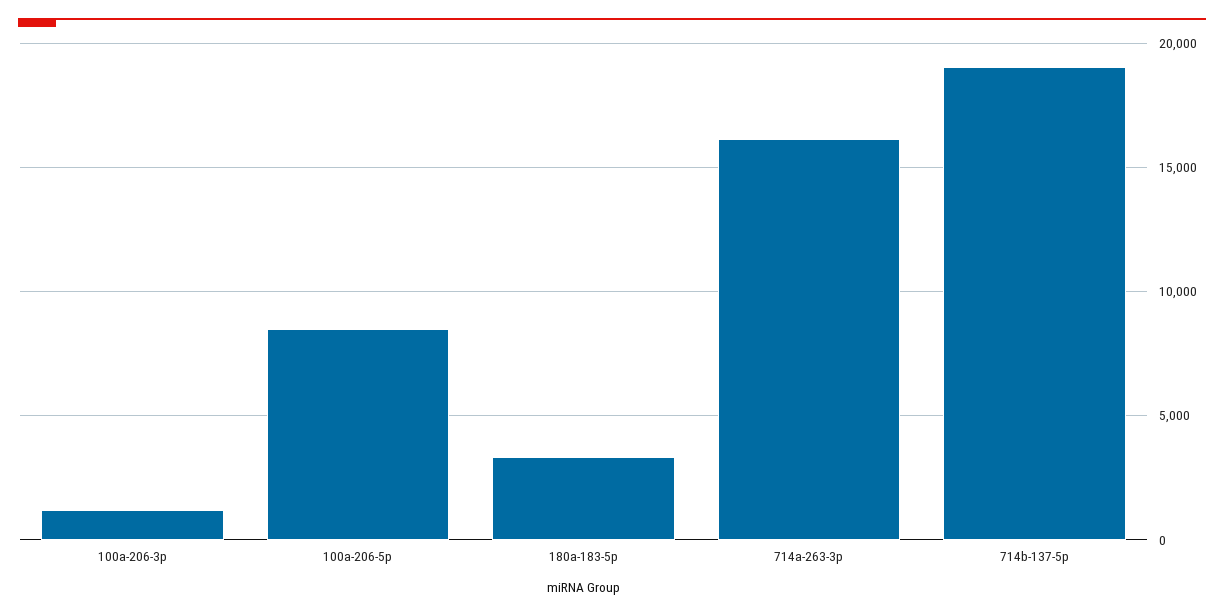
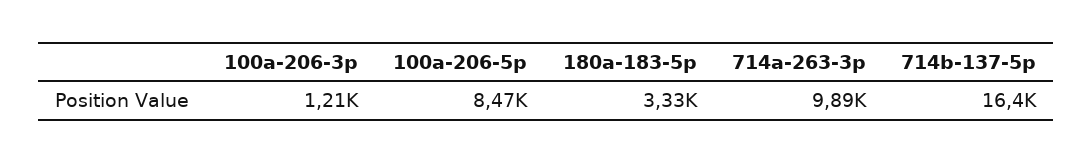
714a-263-3p: 16000 -> 9890
714b-137-5p: 19000 -> 16400

